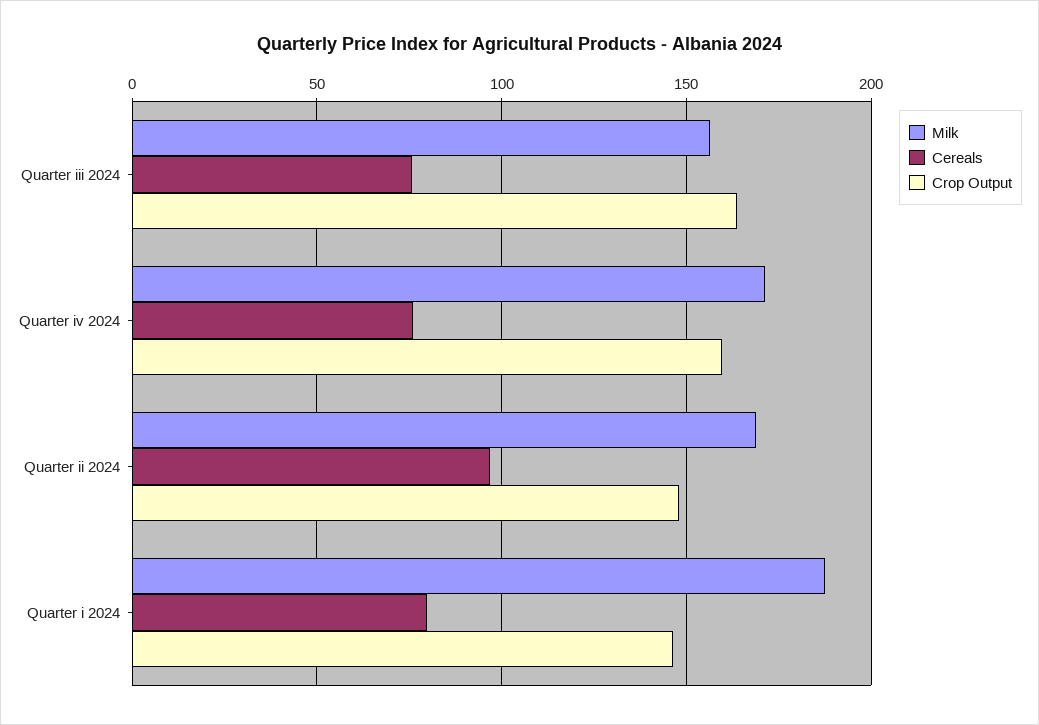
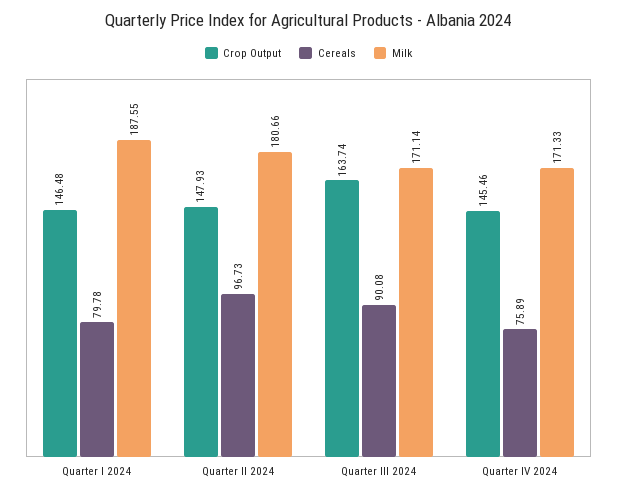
Milk, Quarter iii 2024: 155 -> 171.14
Cereals, Quarter iii 2024: 75 -> 90.08
Crop Output, Quarter iv 2024: 160 -> 145.46
Milk, Quarter ii 2024: 170 -> 180.66

